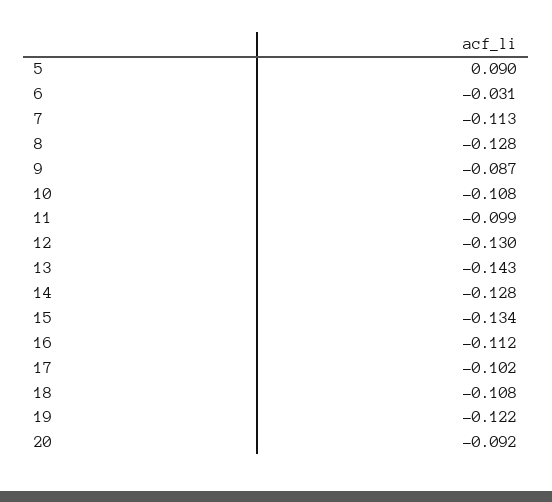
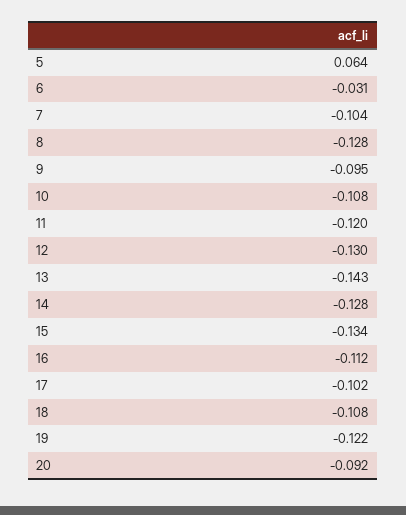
5: 0.09 -> 0.064
7: -0.113 -> -0.104
9: -0.087 -> -0.095
11: -0.099 -> -0.12

